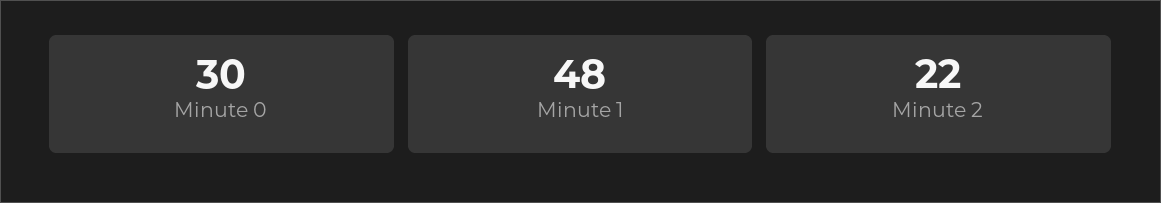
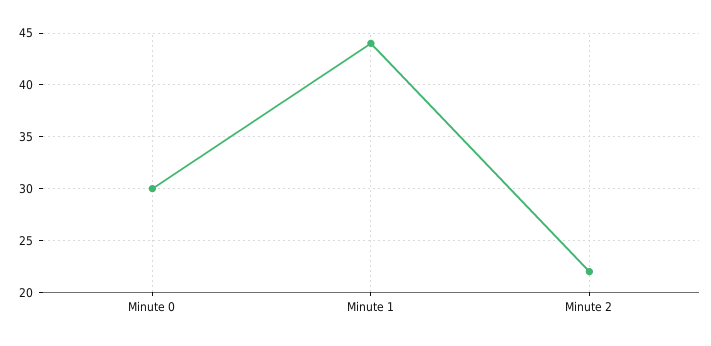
Minute 1: 48 -> 44

